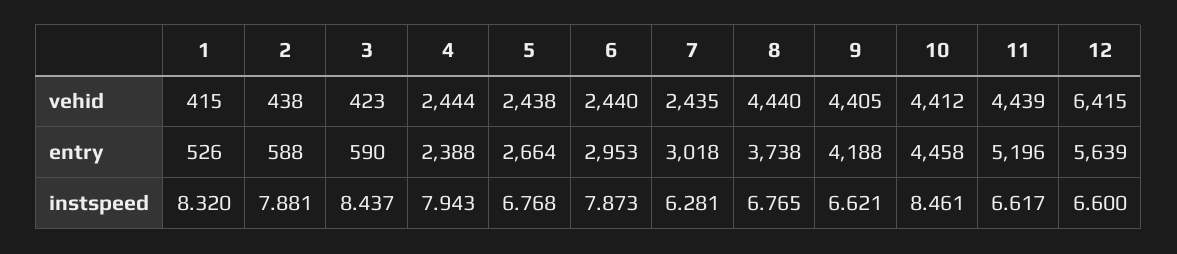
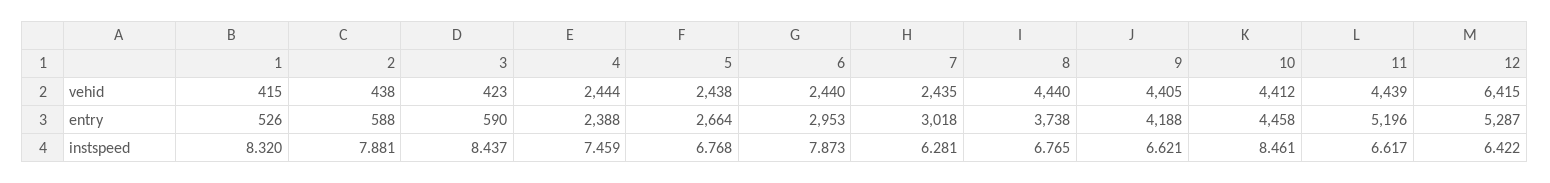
12, entry: 5639 -> 5287
4, instspeed: 7.943 -> 7.459
12, instspeed: 6.6 -> 6.422

